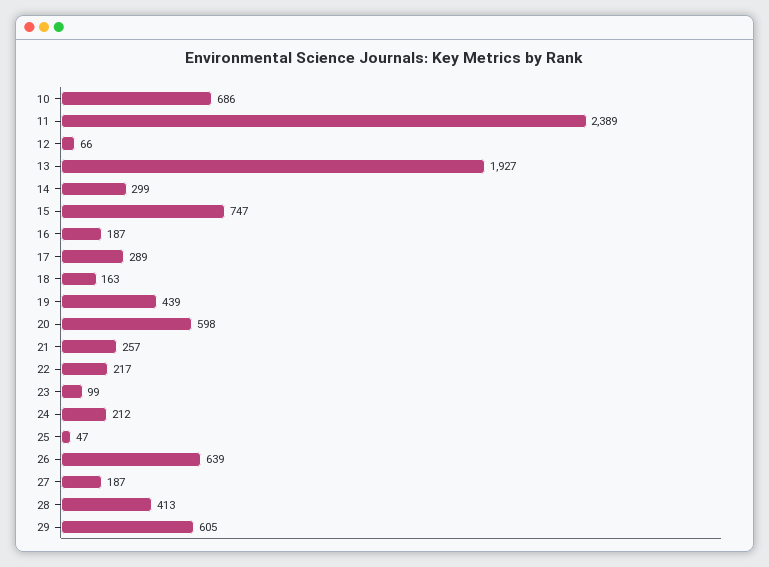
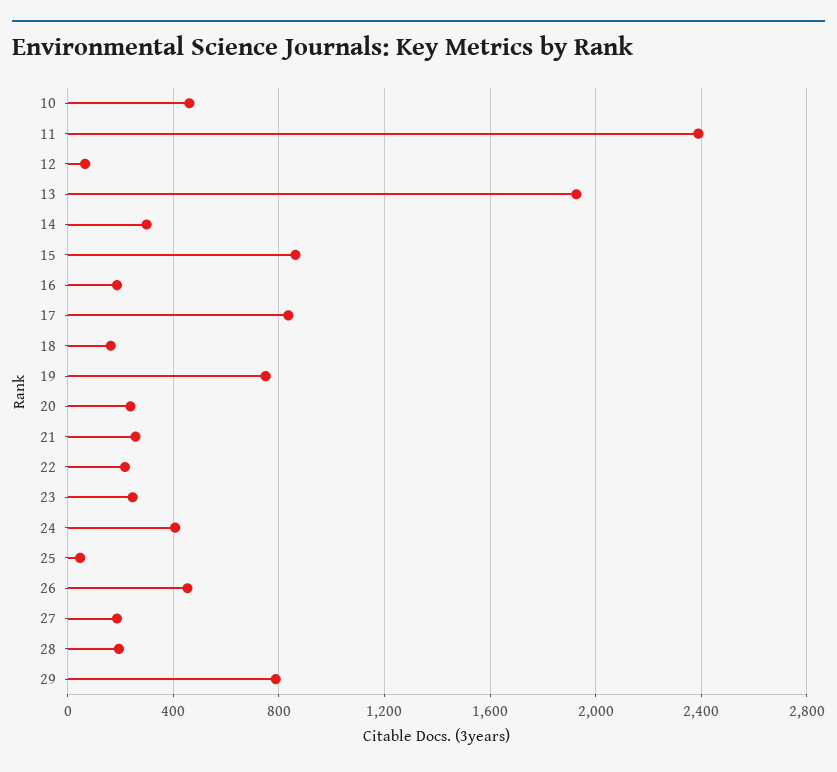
10: 686 -> 450
15: 747 -> 850
17: 289 -> 850
19: 439 -> 750
20: 598 -> 250
23: 99 -> 250
24: 212 -> 400
26: 639 -> 450
28: 413 -> 200
29: 605 -> 800

